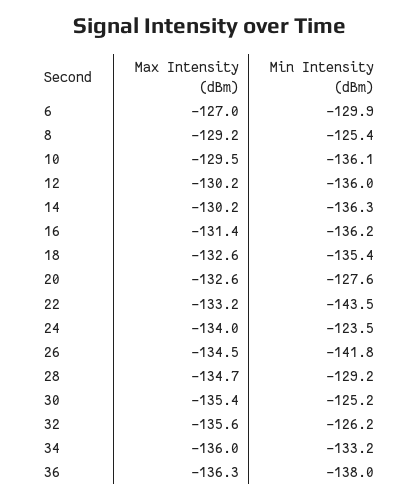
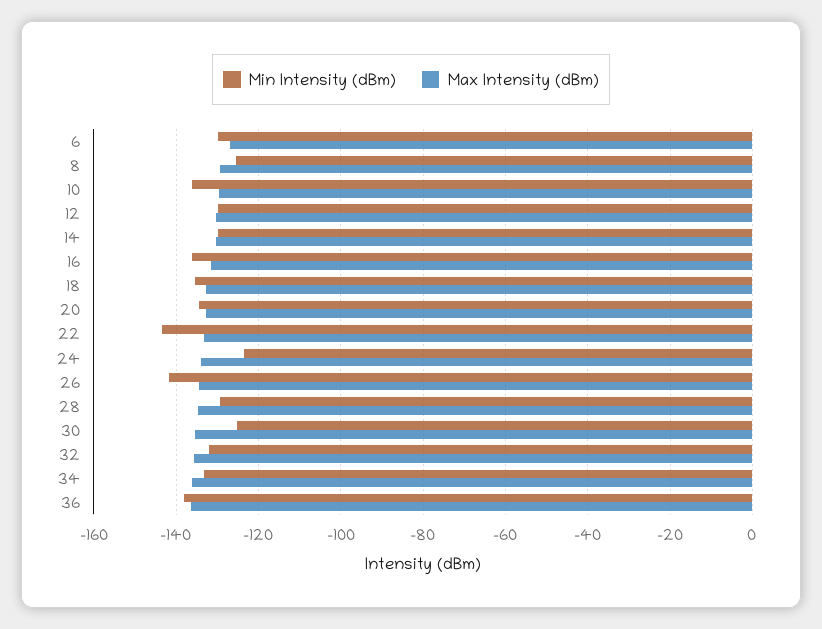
Min Intensity (dBm), 12: -136 -> -130
Min Intensity (dBm), 14: -136.3 -> -130
Min Intensity (dBm), 20: -127.6 -> -134
Min Intensity (dBm), 32: -126.2 -> -132

